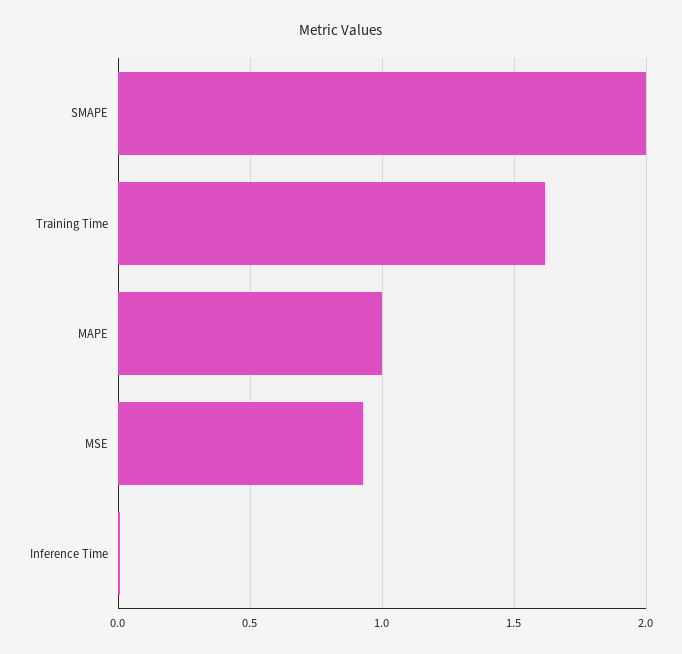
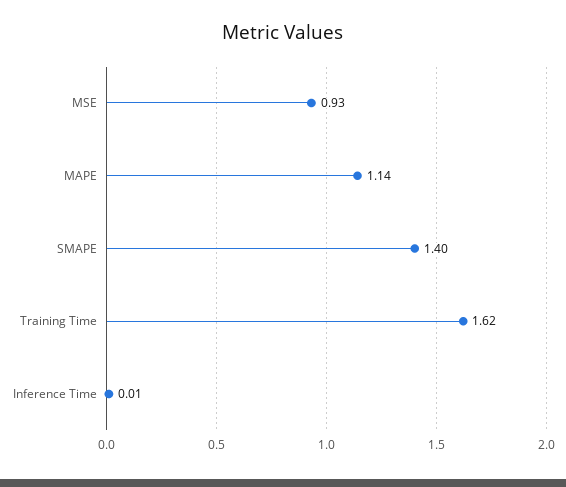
SMAPE: 2 -> 1.4
MAPE: 1 -> 1.14

